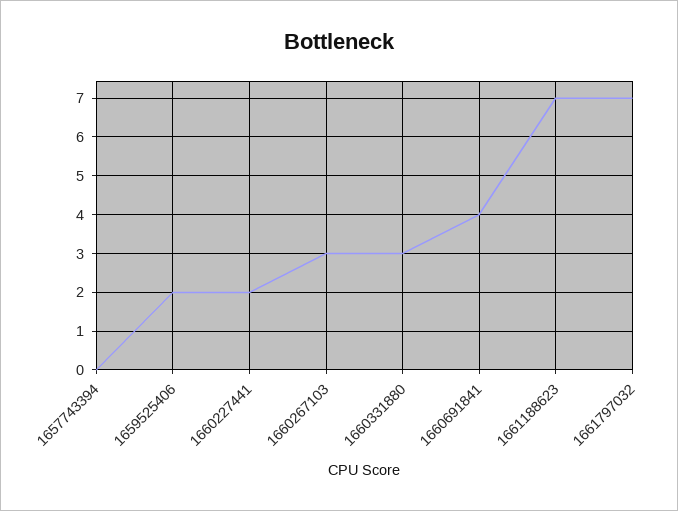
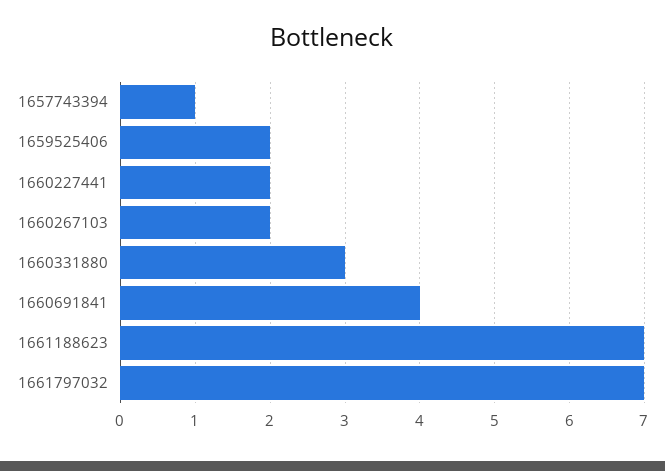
1657743394: 0 -> 1
1660267103: 3 -> 2

